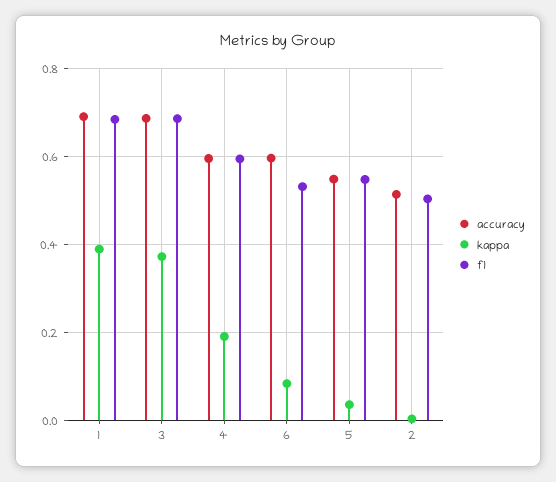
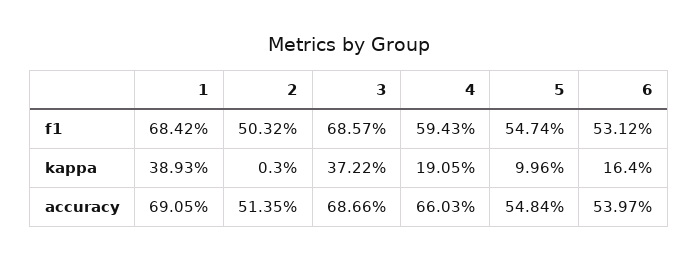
accuracy, 4: 0.6 -> 0.6603
accuracy, 6: 0.6 -> 0.5397
kappa, 6: 0.08 -> 0.164
kappa, 5: 0.04 -> 0.0996

